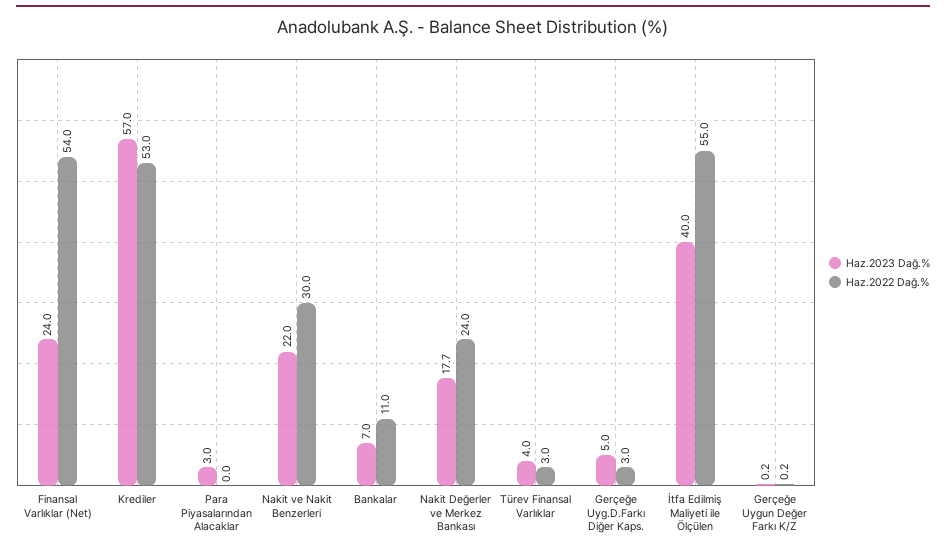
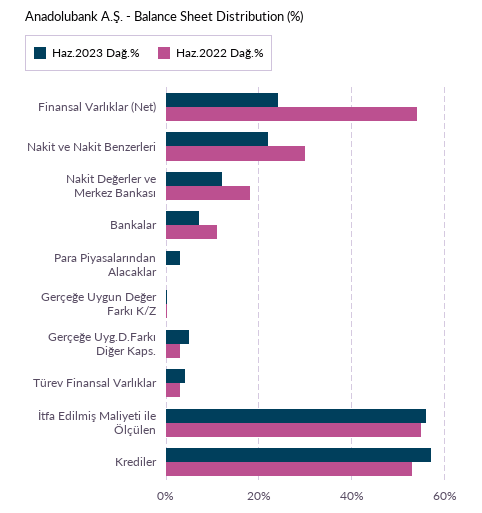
Haz.2023 Dağ.%, Nakit Değerler ve Merkez Bankası: 17.7 -> 12
Haz.2022 Dağ.%, Nakit Değerler ve Merkez Bankası: 24 -> 18
Haz.2023 Dağ.%, İtfa Edilmiş Maliyeti ile Ölçülen: 40 -> 56

